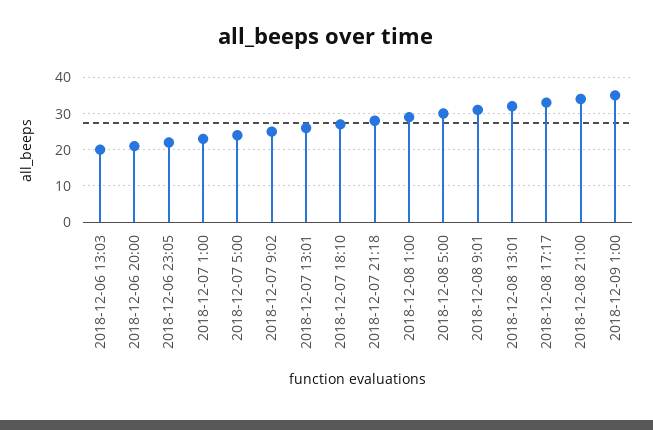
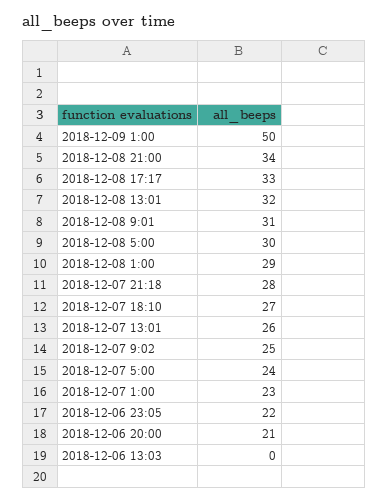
2018-12-06 13:03: 20 -> 0
2018-12-09 1:00: 35 -> 50

